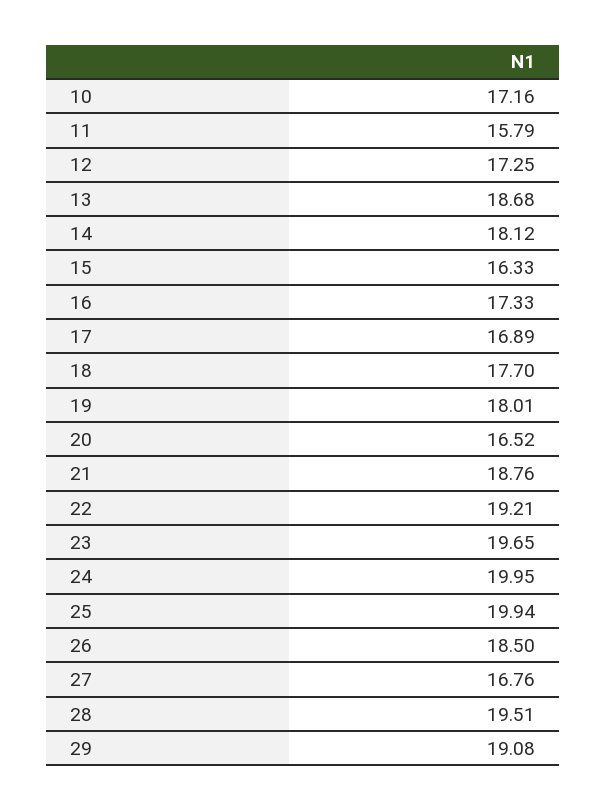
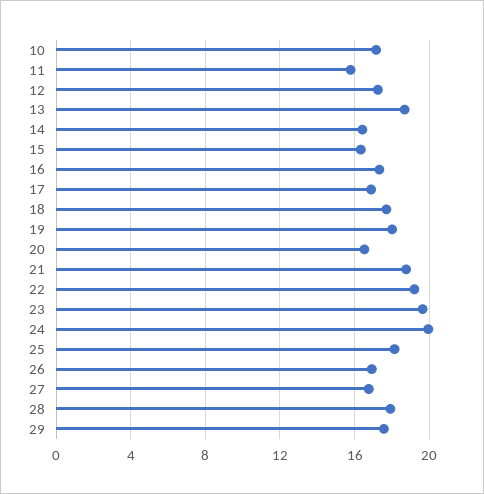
14: 18.12 -> 16.5
25: 19.94 -> 18
26: 18.5 -> 17
28: 19.51 -> 18
29: 19.08 -> 17.5

